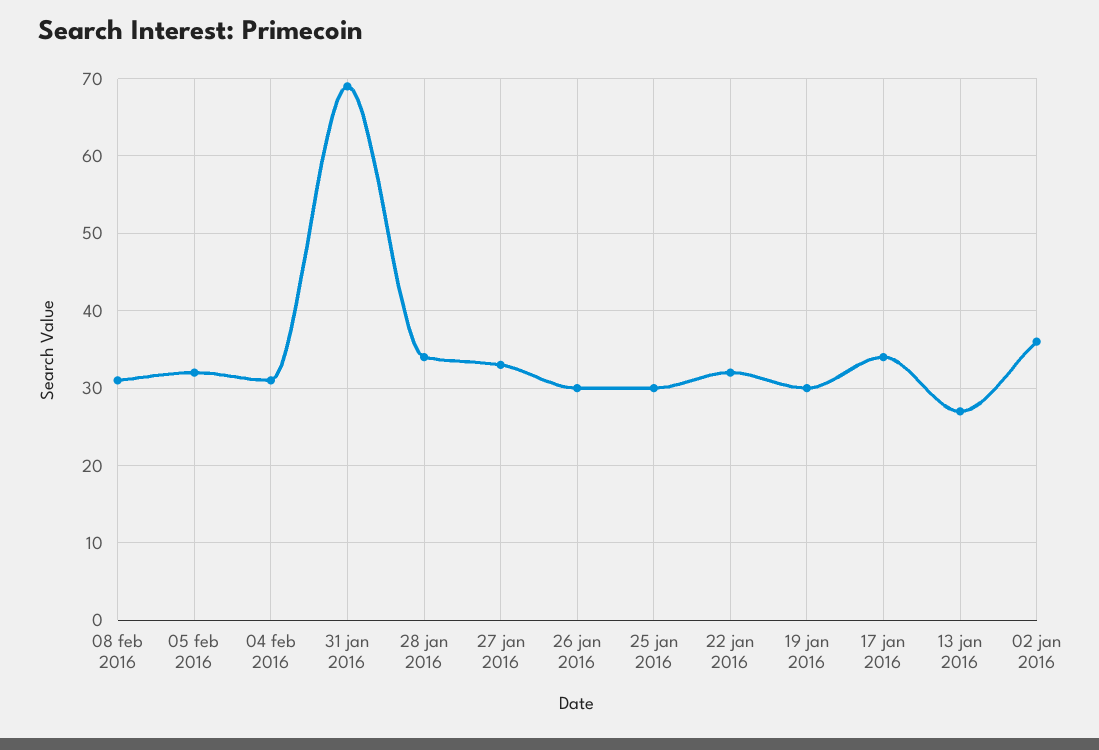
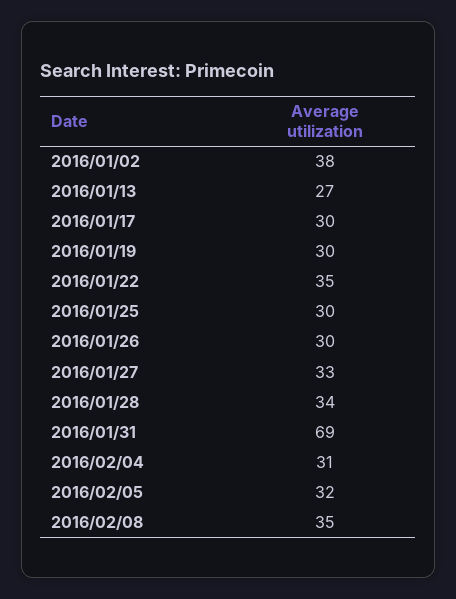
08 feb 2016: 31 -> 35
22 jan 2016: 32 -> 35
17 jan 2016: 34 -> 30
02 jan 2016: 36 -> 38

